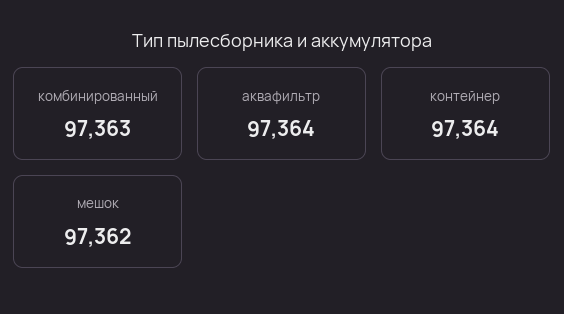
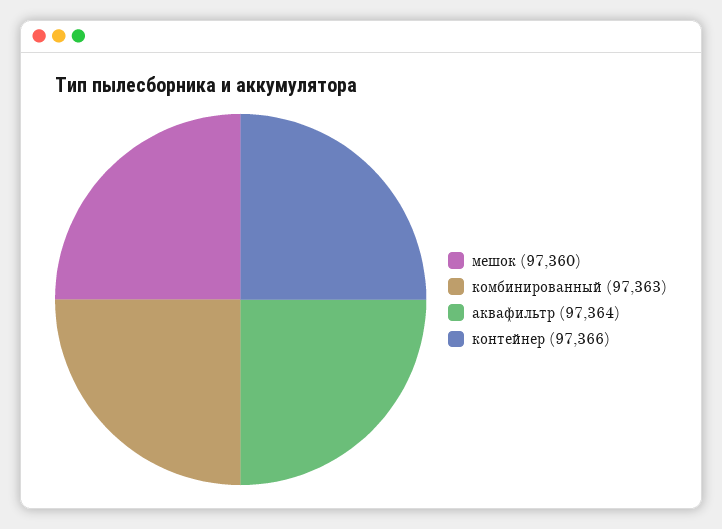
контейнер: 97364 -> 97366
мешок: 97362 -> 97360

